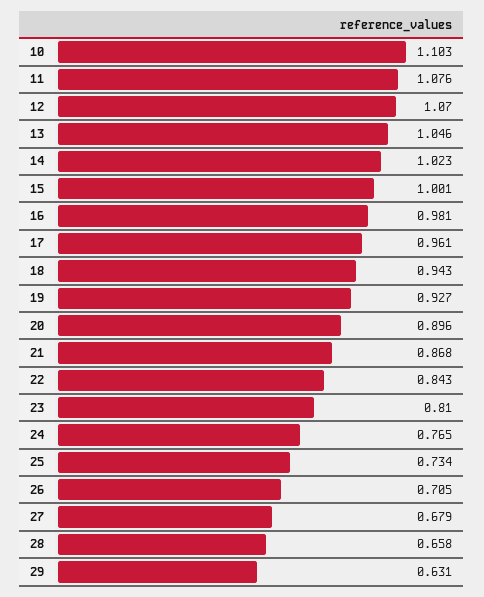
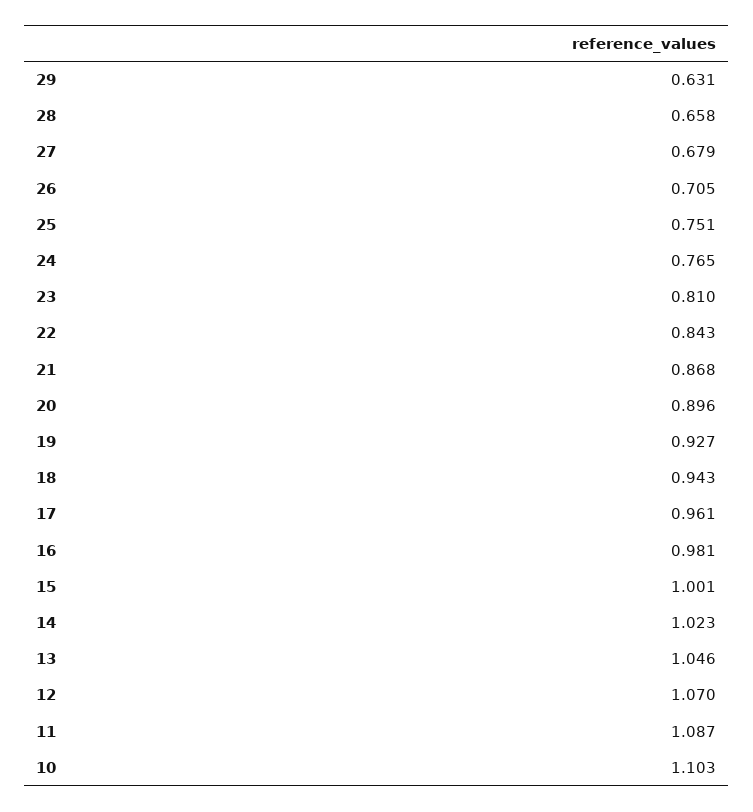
11: 1.076 -> 1.087
25: 0.734 -> 0.751

